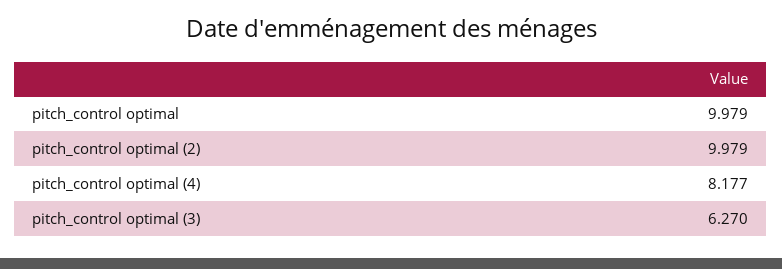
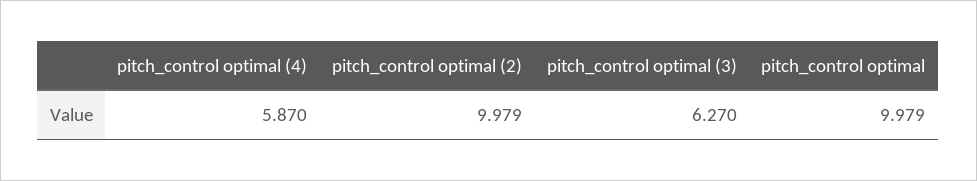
pitch_control optimal (4): 8.177 -> 5.87

